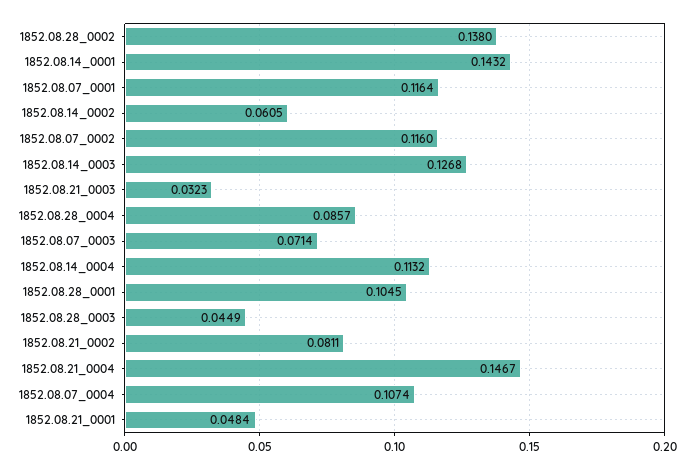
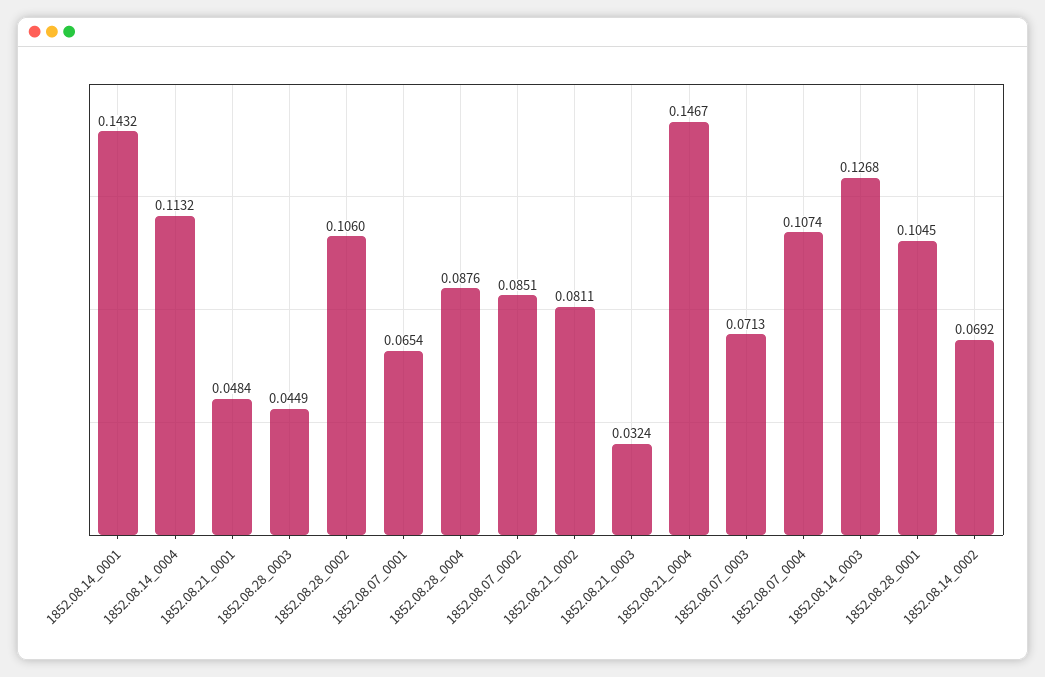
1852.08.28_0002: 0.138 -> 0.106
1852.08.07_0001: 0.1164 -> 0.0654
1852.08.14_0002: 0.0605 -> 0.0692
1852.08.07_0002: 0.116 -> 0.0851
1852.08.21_0003: 0.0323 -> 0.0324
1852.08.28_0004: 0.0857 -> 0.0876
1852.08.07_0003: 0.0714 -> 0.0713

